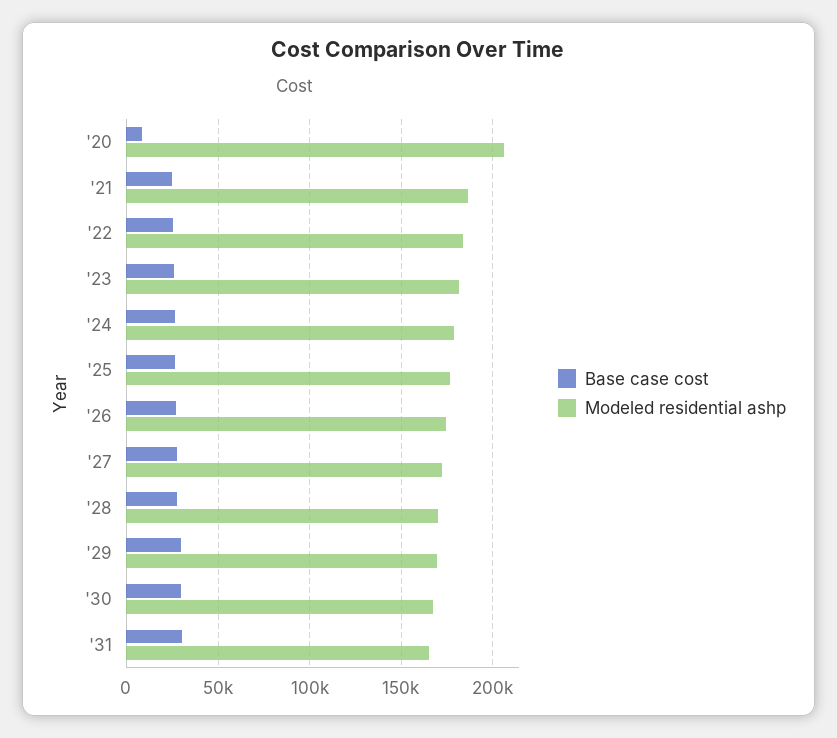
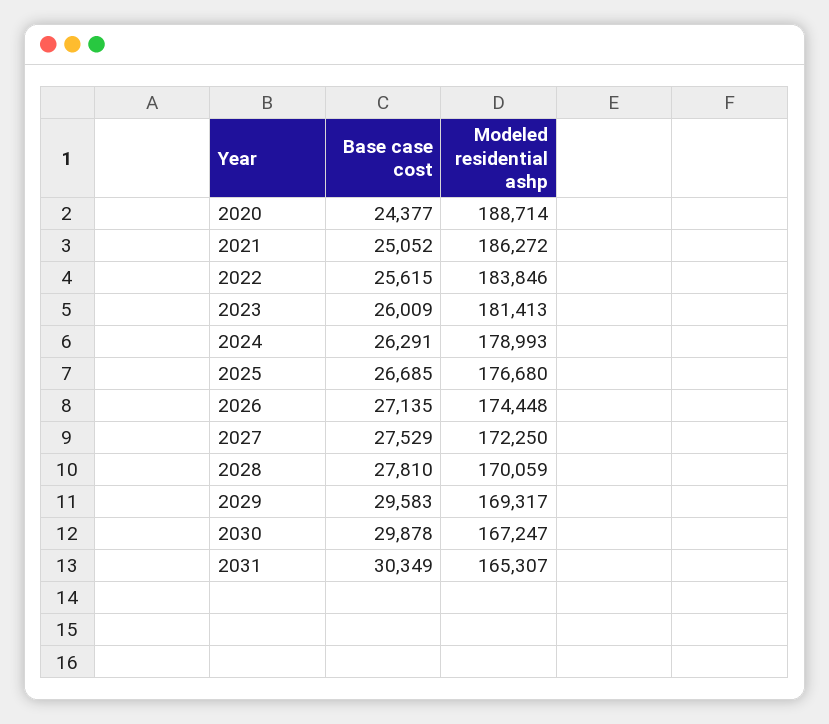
Base case cost, '20: 10000 -> 24377
Modeled residential ashp, '20: 205000 -> 188714

